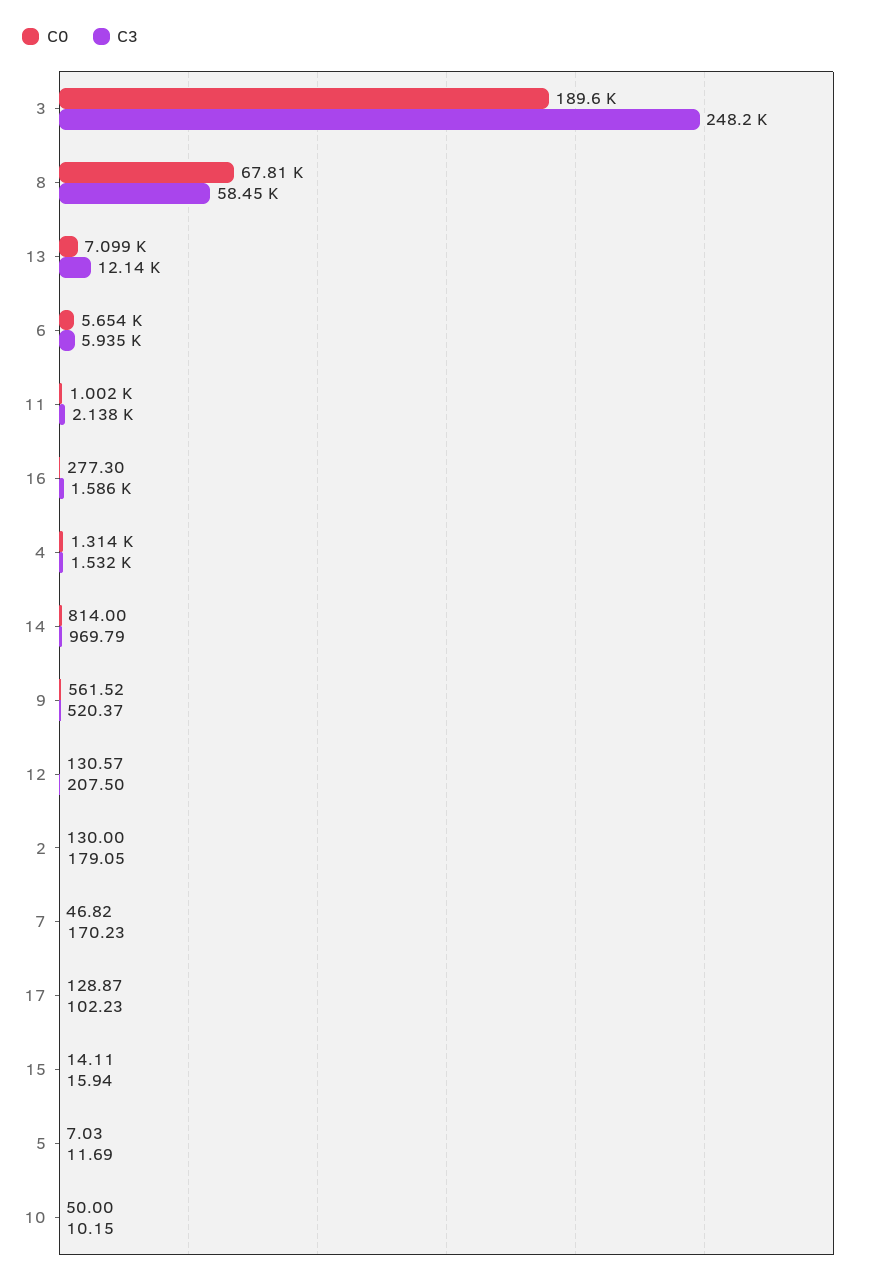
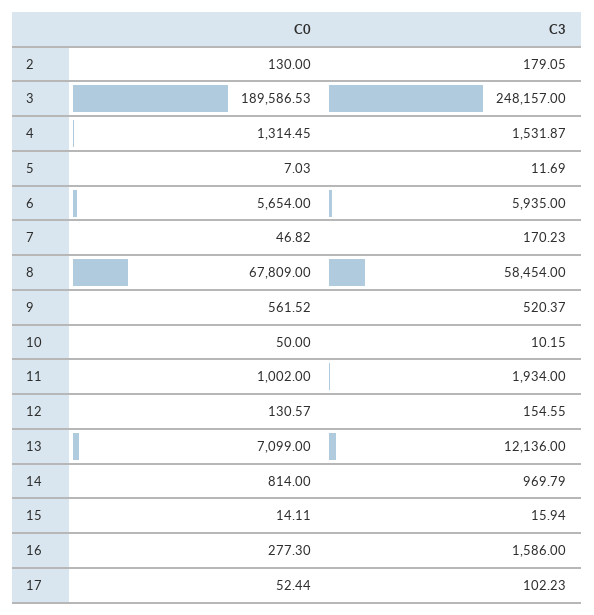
C3, 11: 2138 -> 1934
C3, 12: 207.5 -> 154.55
C0, 17: 128.87 -> 52.44

